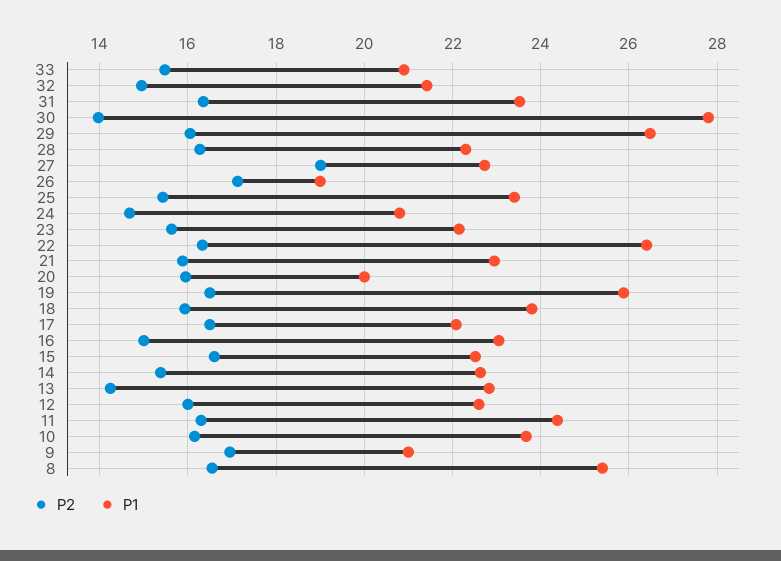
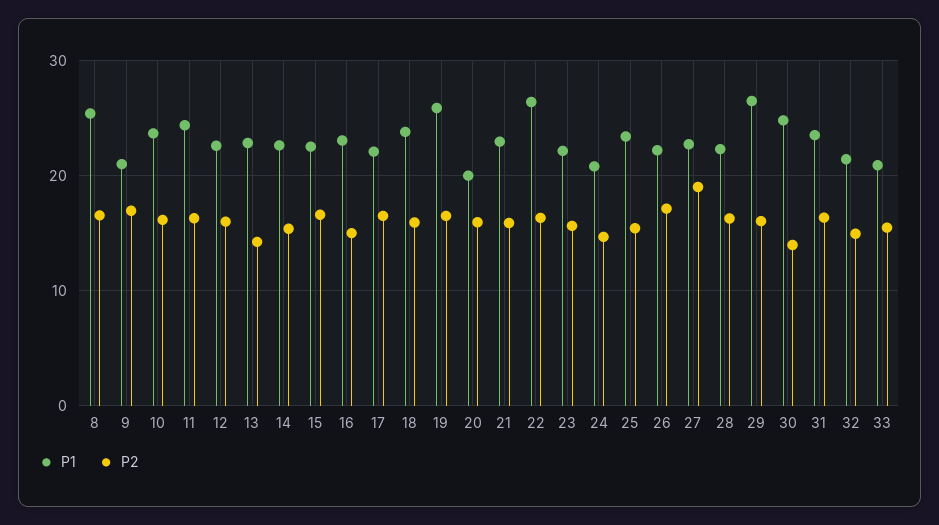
P1, 30: 27.8 -> 25
P1, 26: 19 -> 22

